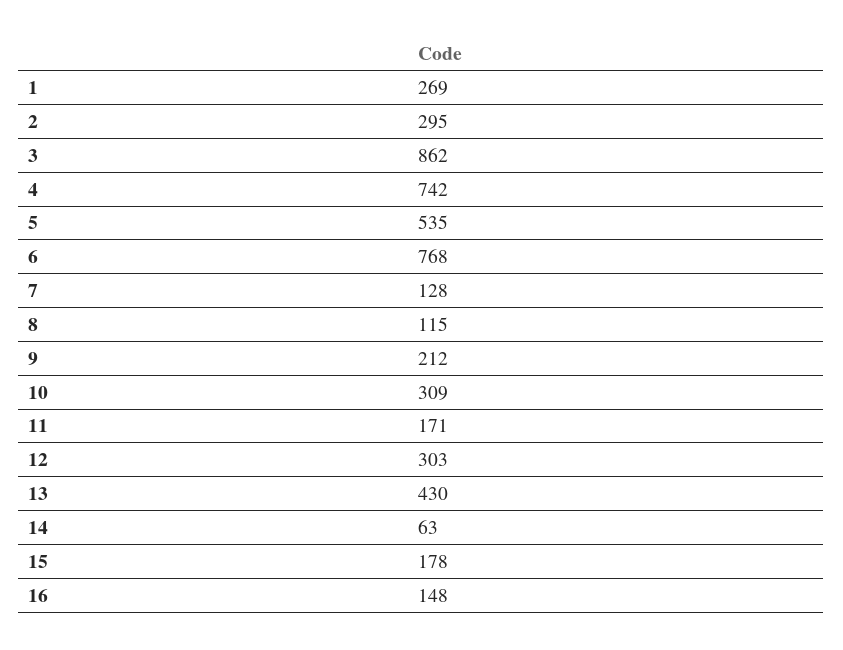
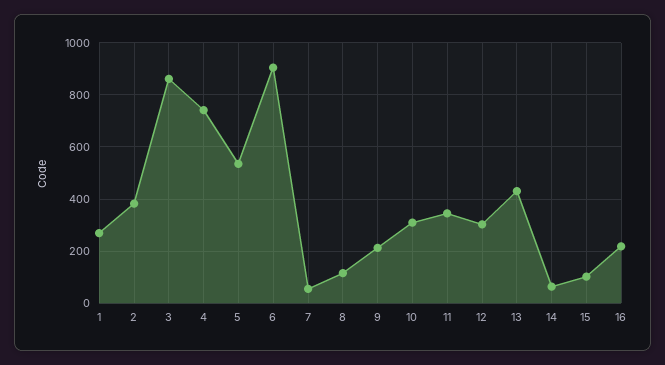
2: 295 -> 375
6: 768 -> 900
7: 128 -> 50
11: 171 -> 350
15: 178 -> 100
16: 148 -> 225

